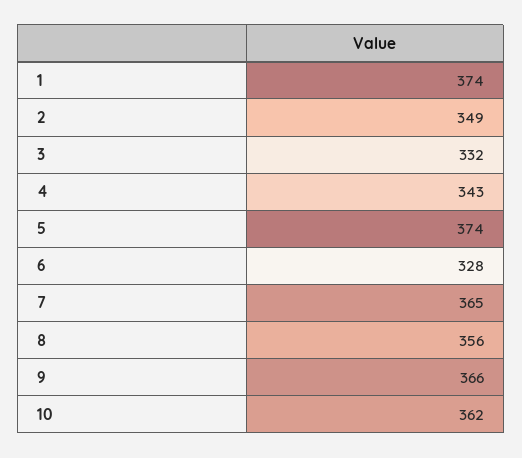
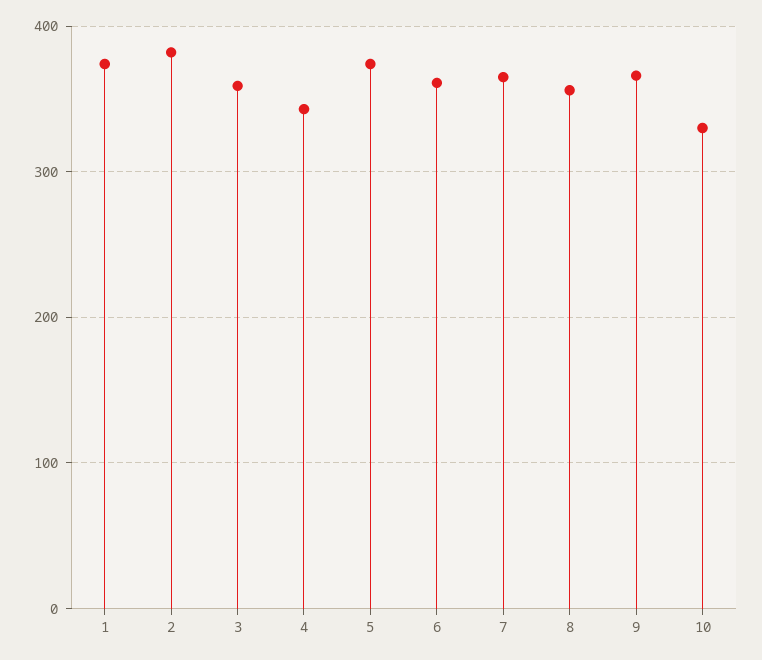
2: 349 -> 380
3: 332 -> 360
6: 328 -> 360
10: 362 -> 330

